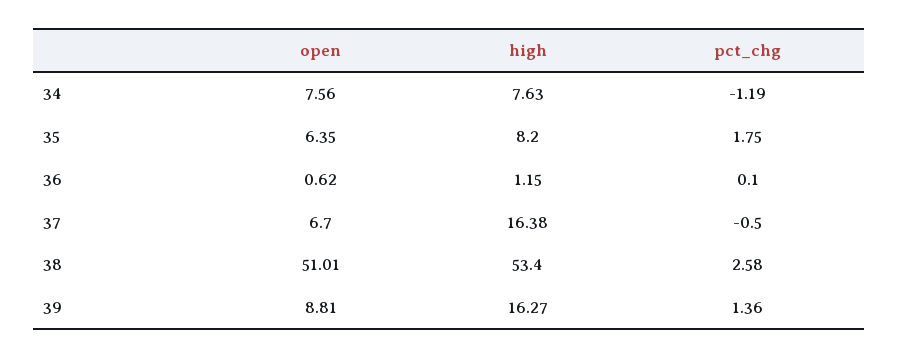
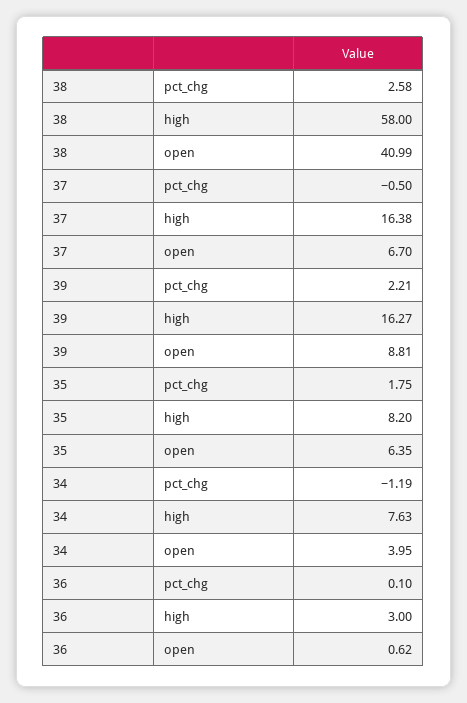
open, 34: 7.56 -> 3.95
high, 36: 1.15 -> 3
open, 38: 51.01 -> 40.99
high, 38: 53.4 -> 58
pct_chg, 39: 1.36 -> 2.21

